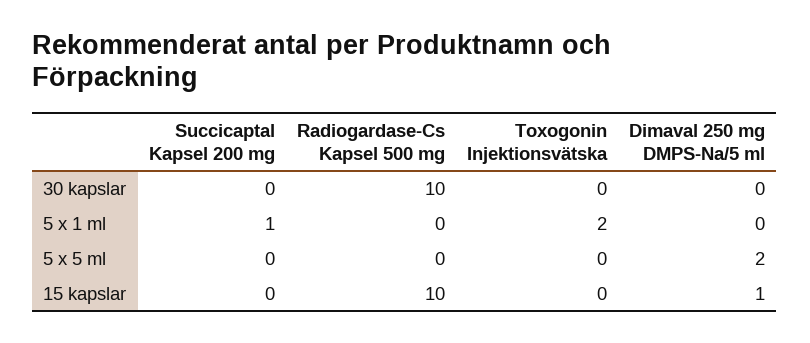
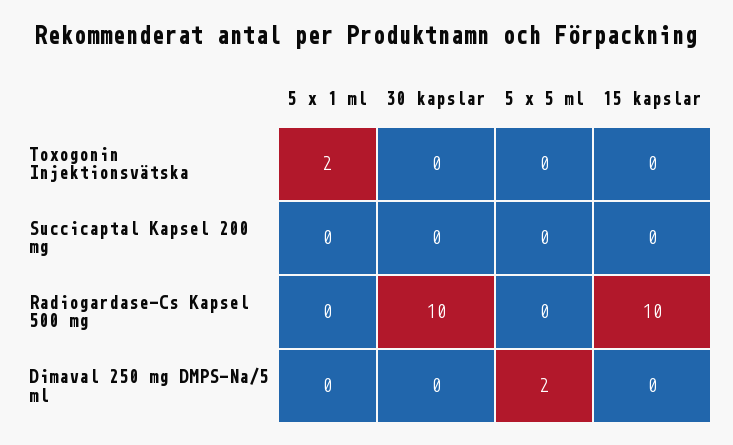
Succicaptal Kapsel 200 mg, 5 x 1 ml: 1 -> 0
Dimaval 250 mg DMPS-Na/5 ml, 15 kapslar: 1 -> 0

